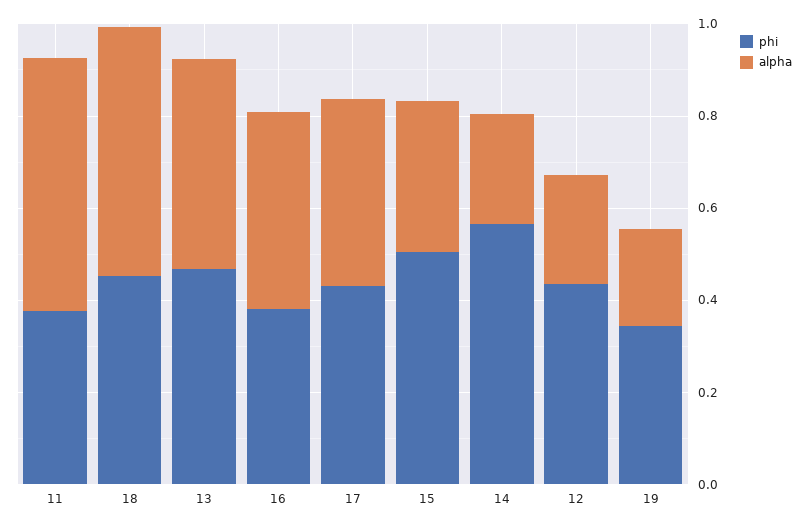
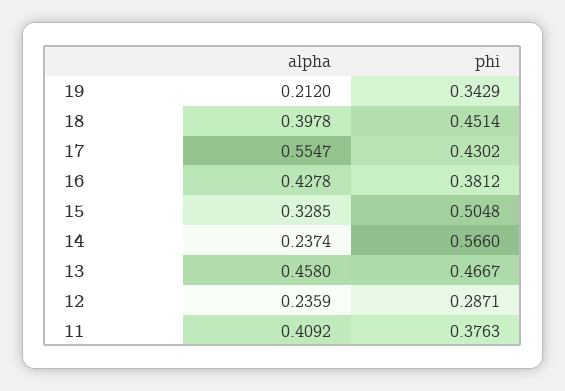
alpha, 11: 0.55 -> 0.4092
alpha, 18: 0.55 -> 0.3978
alpha, 17: 0.4 -> 0.5547
phi, 12: 0.45 -> 0.2871

